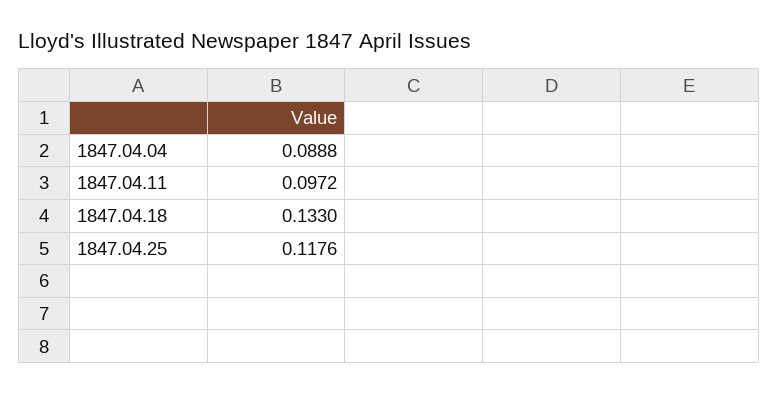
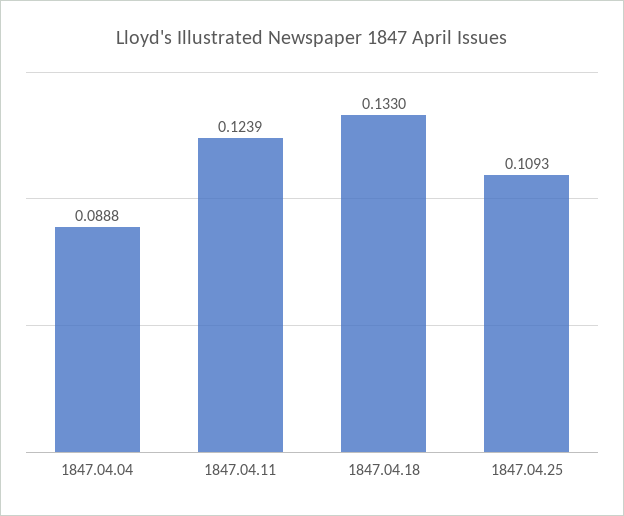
1847.04.11: 0.0972 -> 0.1239
1847.04.25: 0.1176 -> 0.1093

